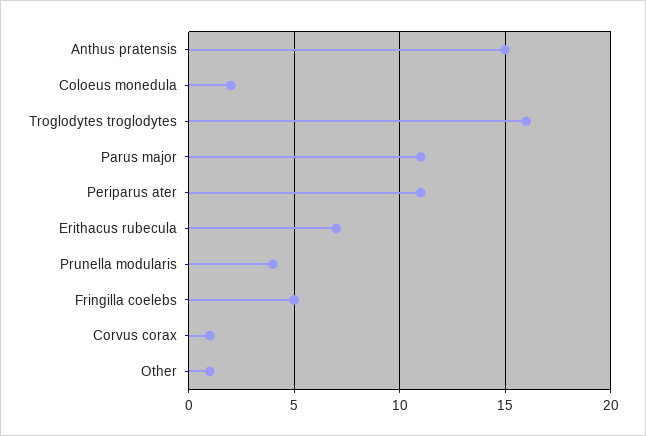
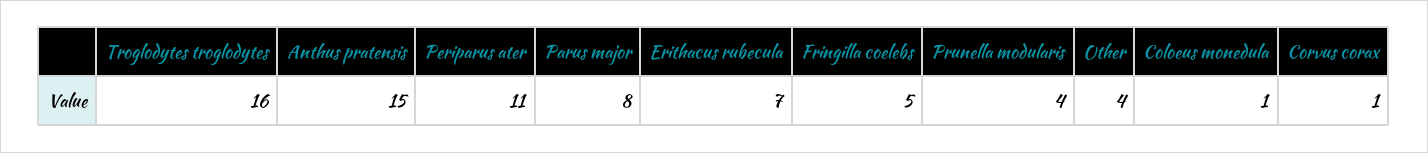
Coloeus monedula: 2 -> 1
Parus major: 11 -> 8
Other: 1 -> 4

